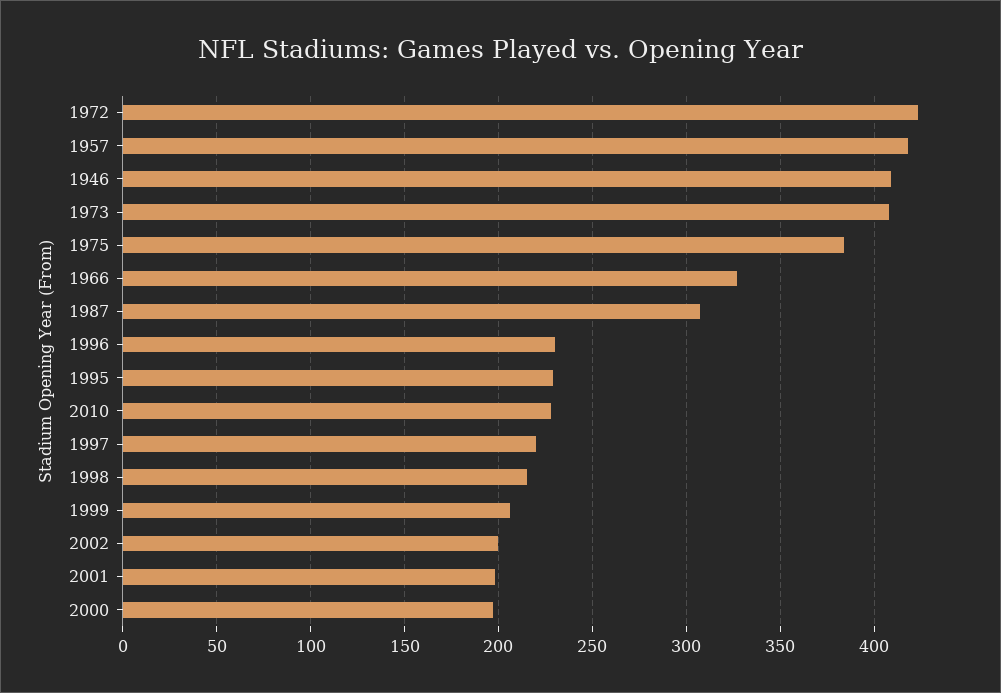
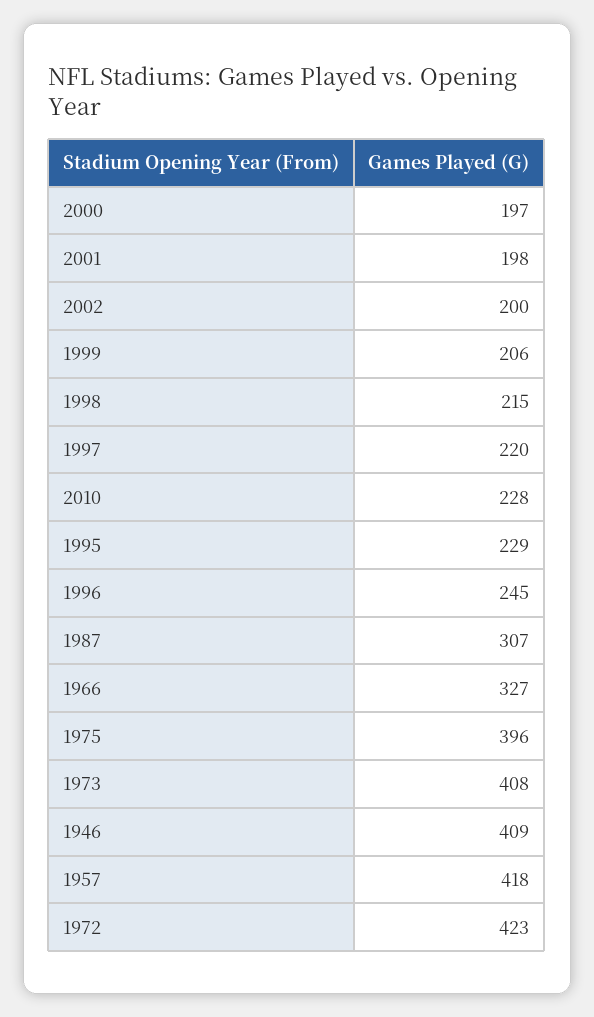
1975: 385 -> 396
1996: 230 -> 245

